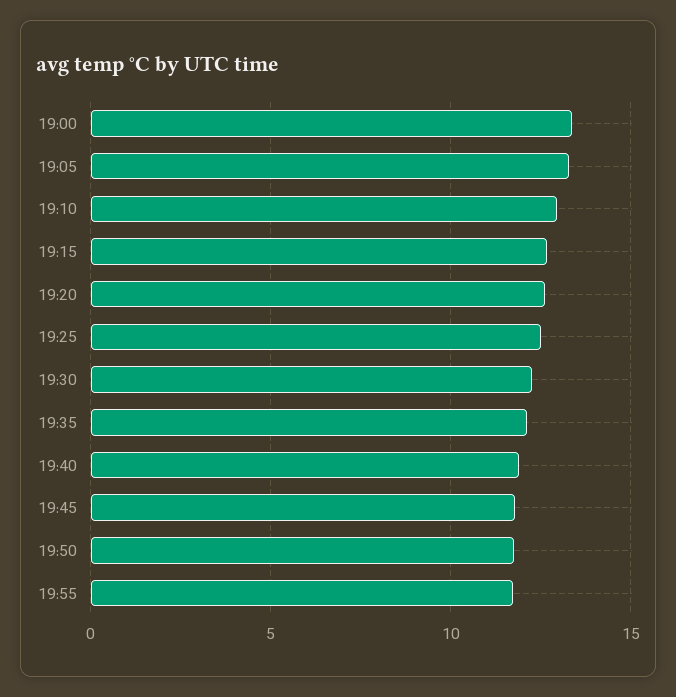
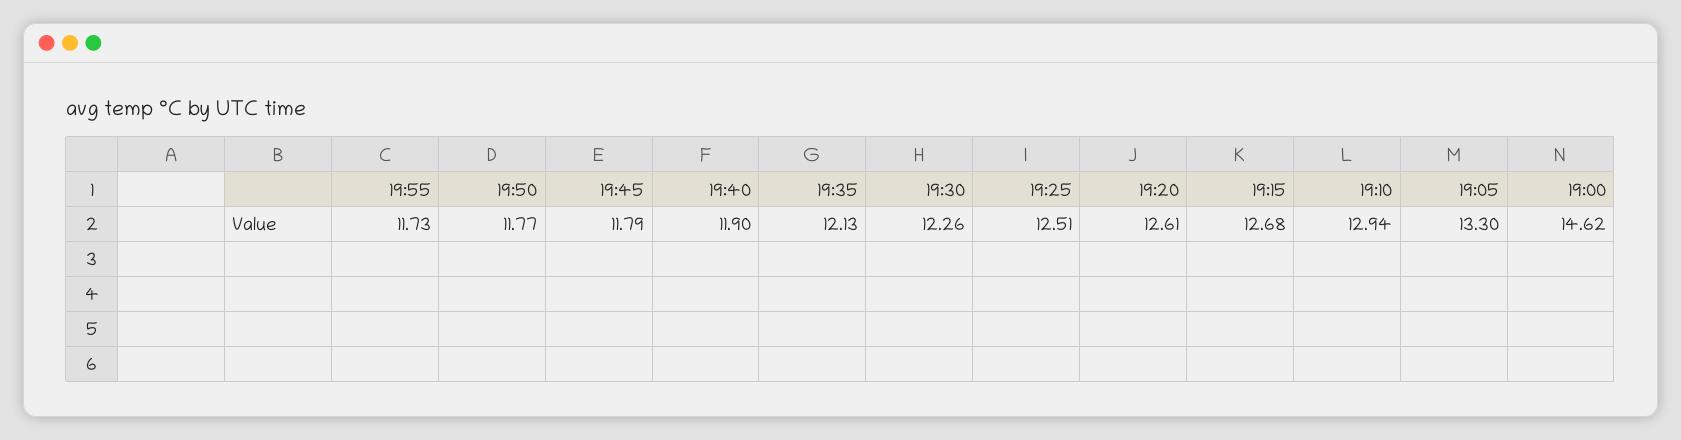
19:00: 13.5 -> 14.62

